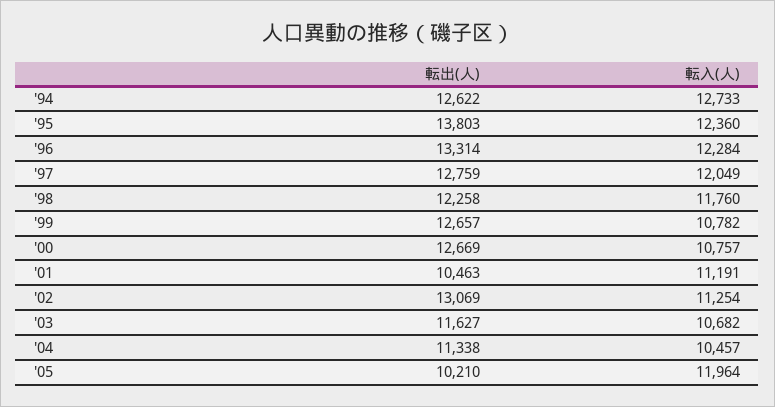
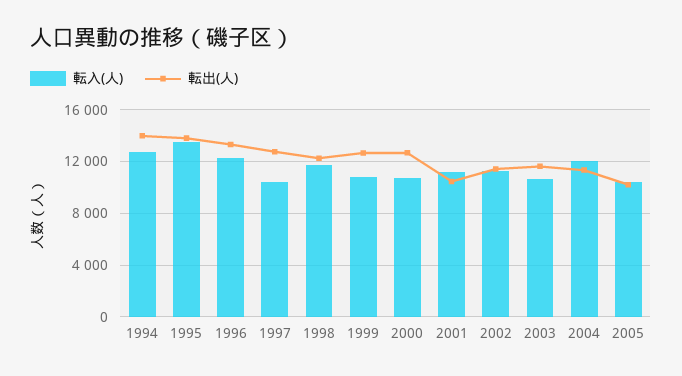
転出(人), '94: 12622 -> 14000
転入(人), '95: 12360 -> 13500
転入(人), '97: 12049 -> 10500
転出(人), '02: 13069 -> 11500
転入(人), '04: 10457 -> 12000
転入(人), '05: 11964 -> 10500

